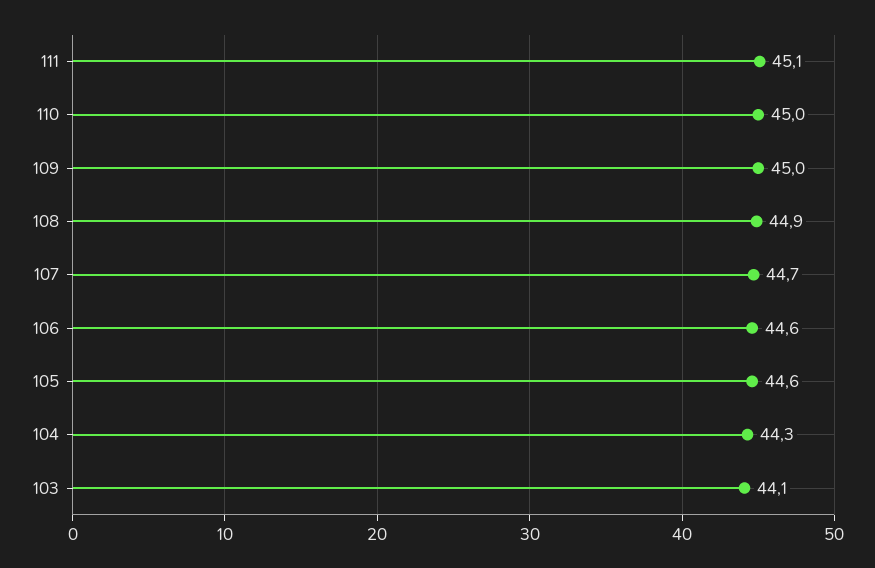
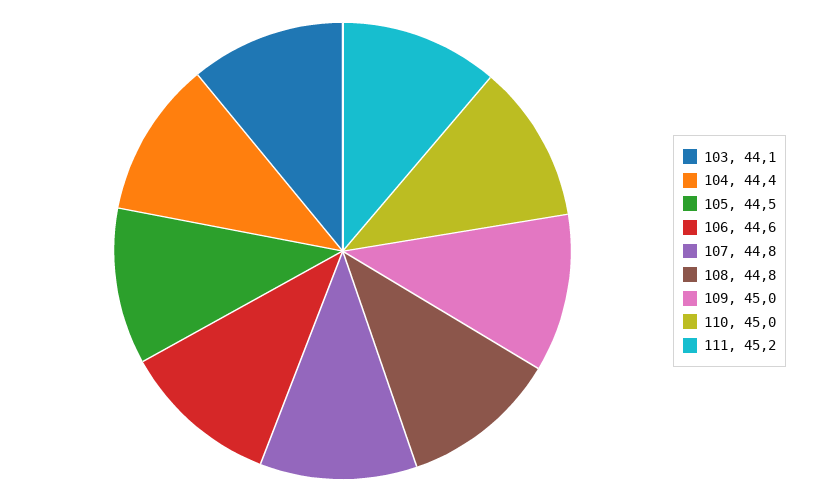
111: 45.1 -> 45.2
108: 44.9 -> 44.8
107: 44.7 -> 44.8
105: 44.6 -> 44.5
104: 44.3 -> 44.4

